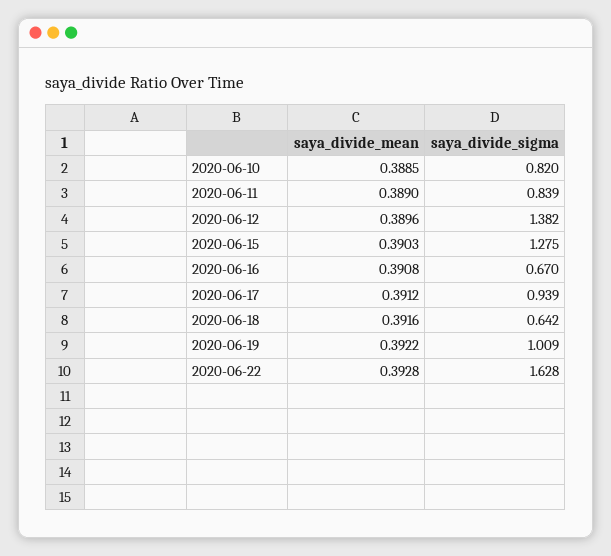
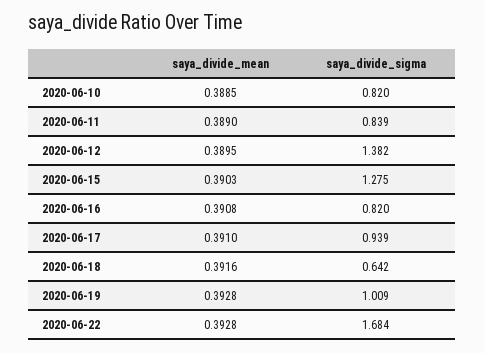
saya_divide_mean, 2020-06-12: 0.3896 -> 0.3895
saya_divide_sigma, 2020-06-16: 0.67 -> 0.82
saya_divide_mean, 2020-06-17: 0.3912 -> 0.391
saya_divide_mean, 2020-06-19: 0.3922 -> 0.3928
saya_divide_sigma, 2020-06-22: 1.628 -> 1.684

